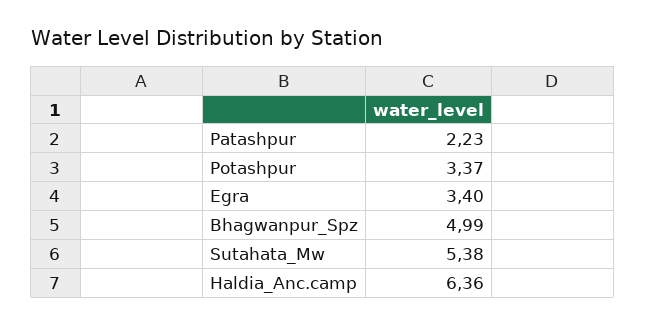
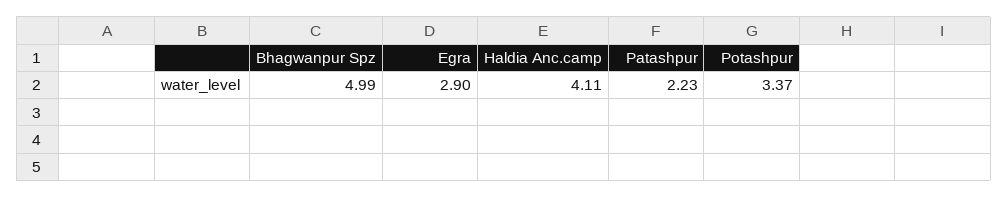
Egra: 3.4 -> 2.9
Sutahata_Mw: 5.38 -> none
Haldia_Anc.camp: 6.36 -> 4.11

